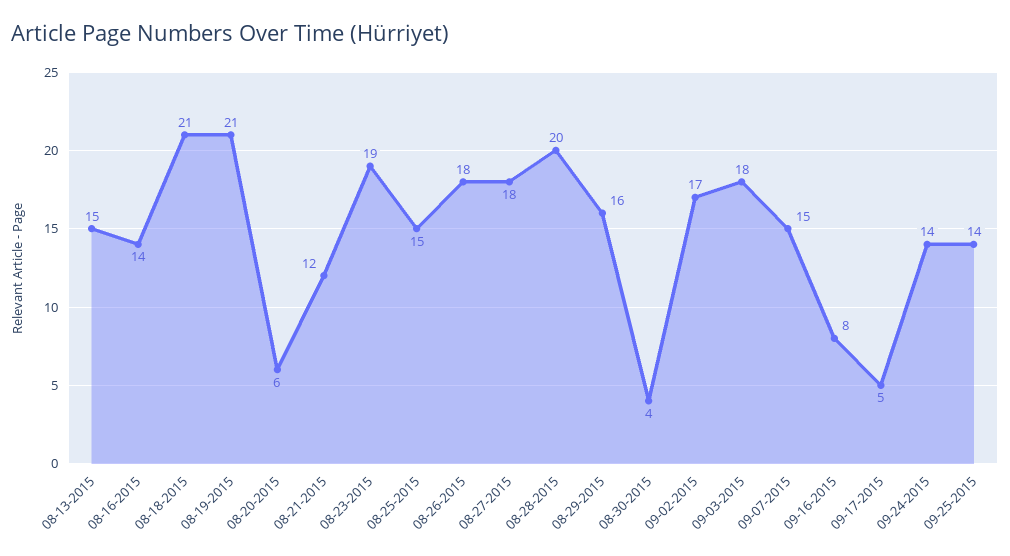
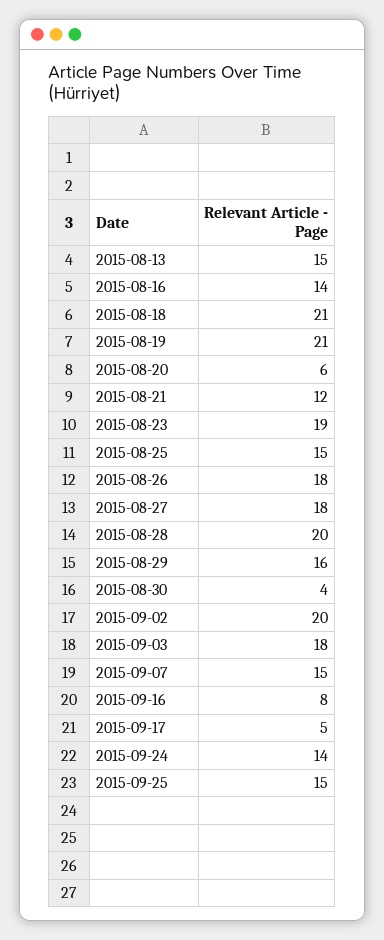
09-02-2015: 17 -> 20
09-25-2015: 14 -> 15

